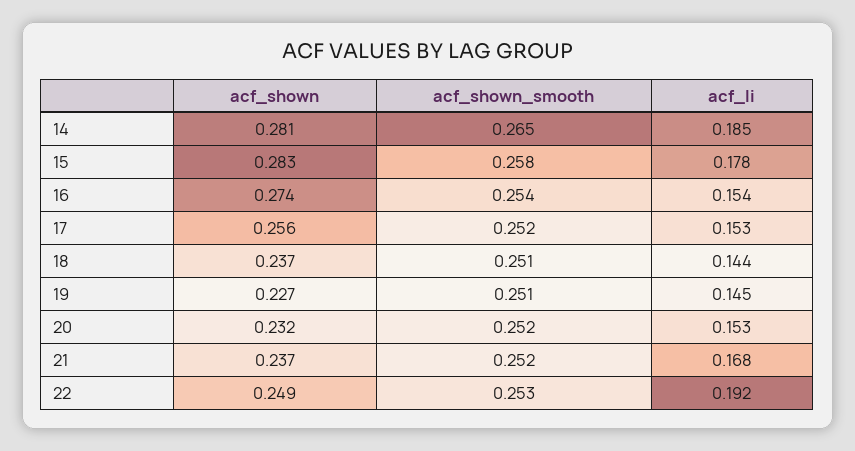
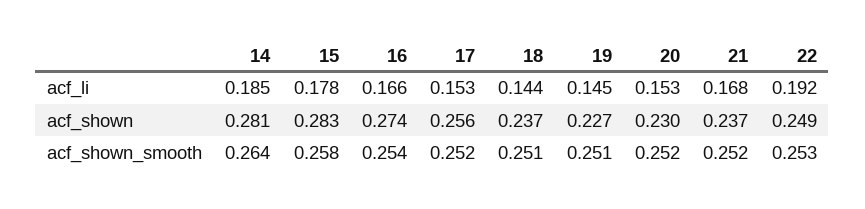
acf_shown_smooth, 14: 0.265 -> 0.264
acf_li, 16: 0.154 -> 0.166
acf_shown, 20: 0.232 -> 0.23

